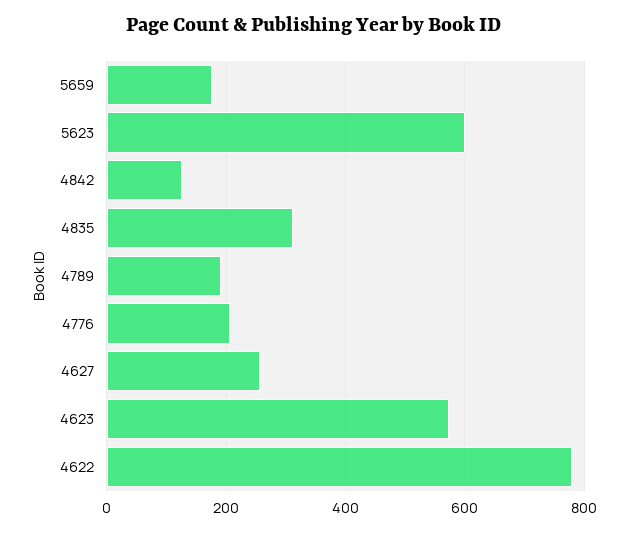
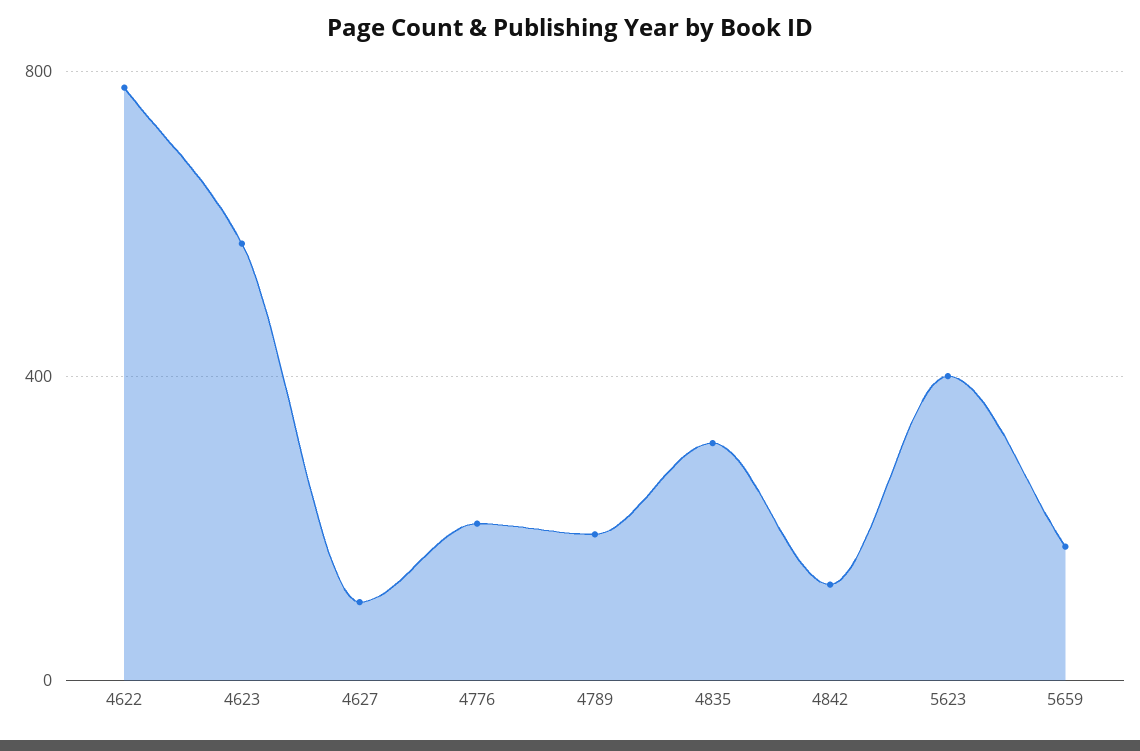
5623: 600 -> 400
4627: 260 -> 100

